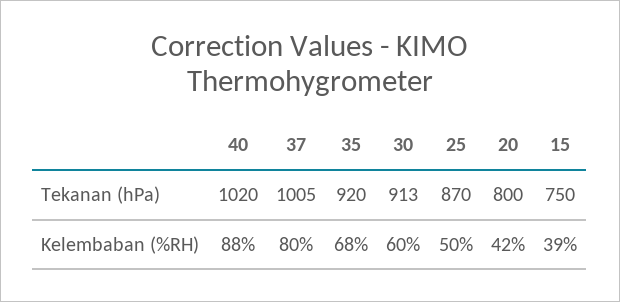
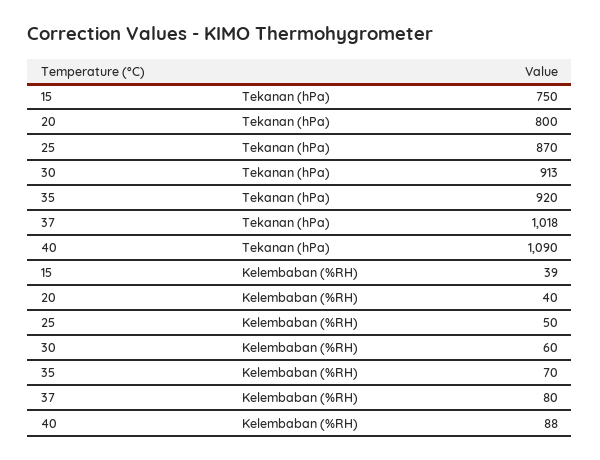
40, Tekanan (hPa): 1020 -> 1090
37, Tekanan (hPa): 1005 -> 1018
35, Kelembaban (%RH): 68 -> 70
20, Kelembaban (%RH): 42 -> 40

